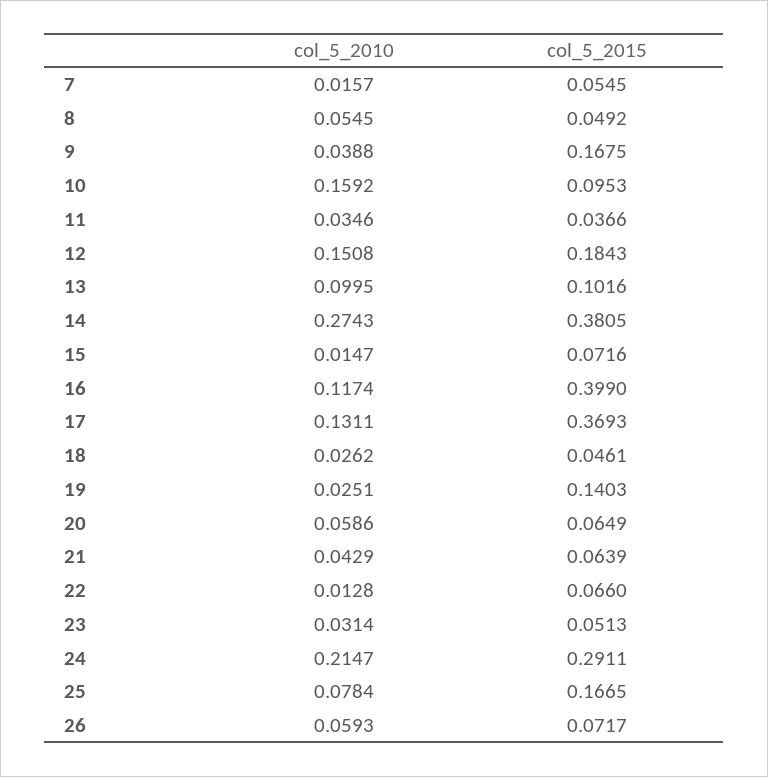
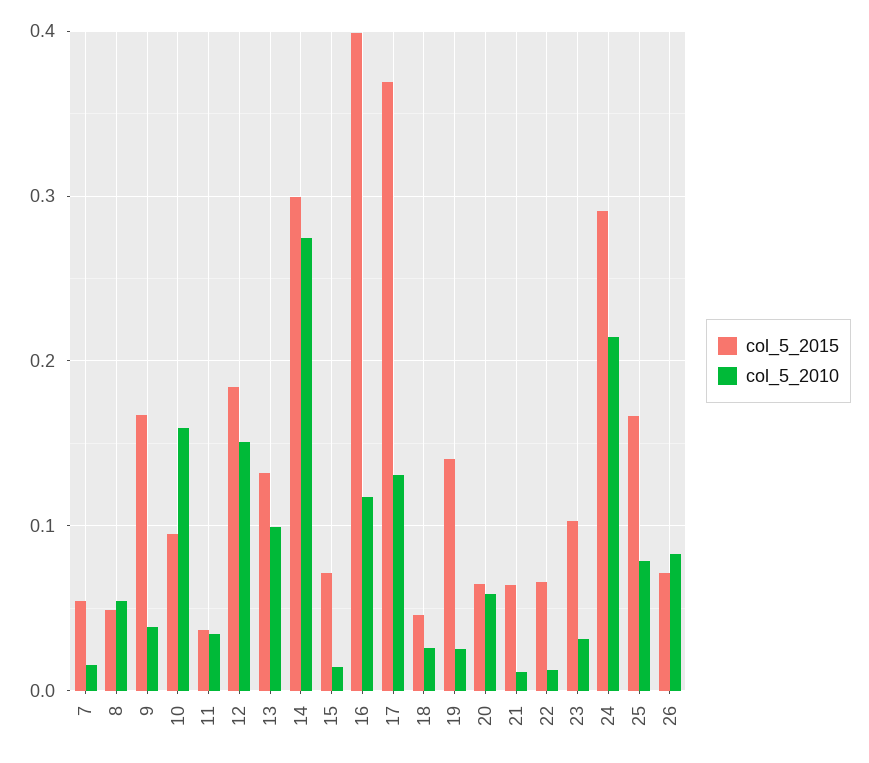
col_5_2015, 13: 0.1016 -> 0.13
col_5_2015, 14: 0.3805 -> 0.3
col_5_2010, 21: 0.0429 -> 0.01
col_5_2015, 23: 0.0513 -> 0.1
col_5_2010, 26: 0.0593 -> 0.08

